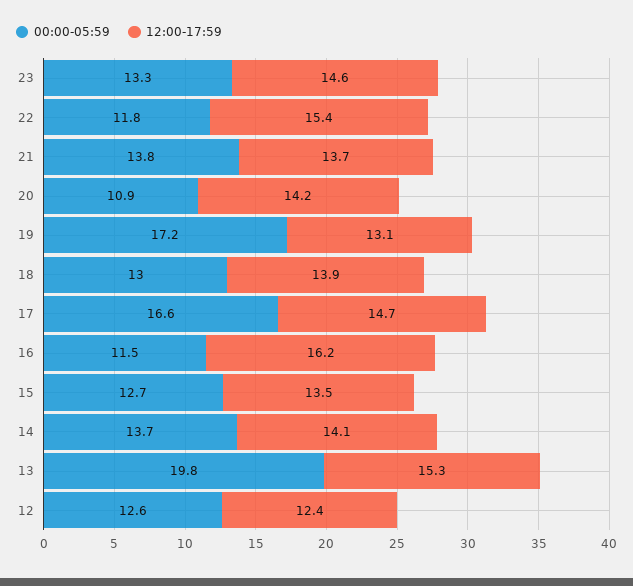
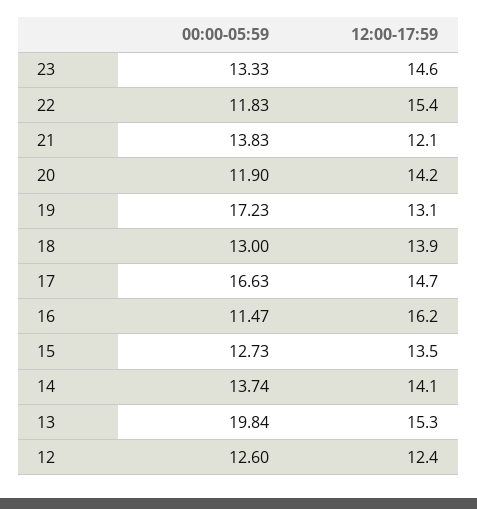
12:00-17:59, 21: 13.7 -> 12.1
00:00-05:59, 20: 10.9 -> 11.9

